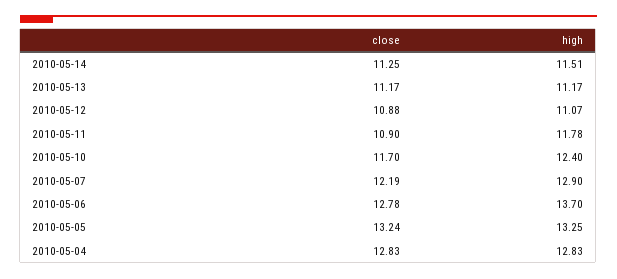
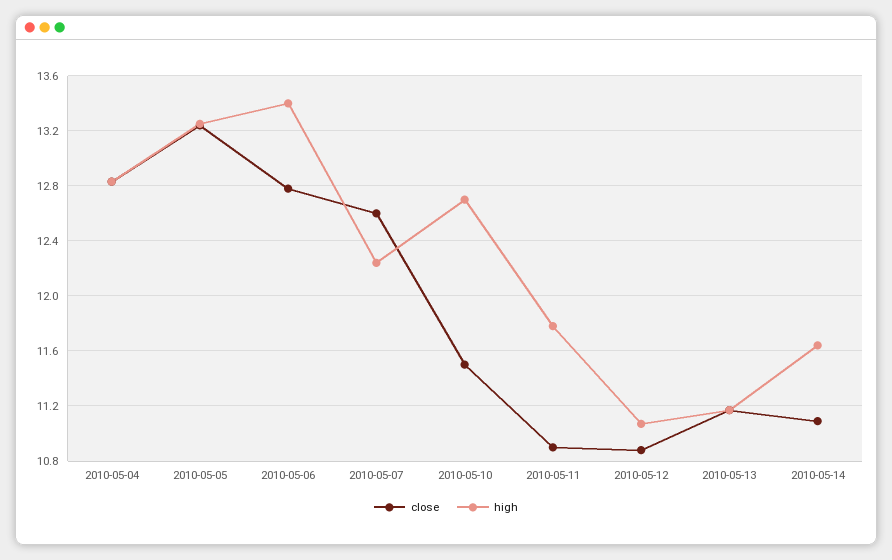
close, 2010-05-14: 11.25 -> 11.1
high, 2010-05-14: 11.51 -> 11.65
close, 2010-05-10: 11.7 -> 11.5
high, 2010-05-10: 12.4 -> 12.7
close, 2010-05-07: 12.19 -> 12.6
high, 2010-05-07: 12.9 -> 12.25
high, 2010-05-06: 13.7 -> 13.4

